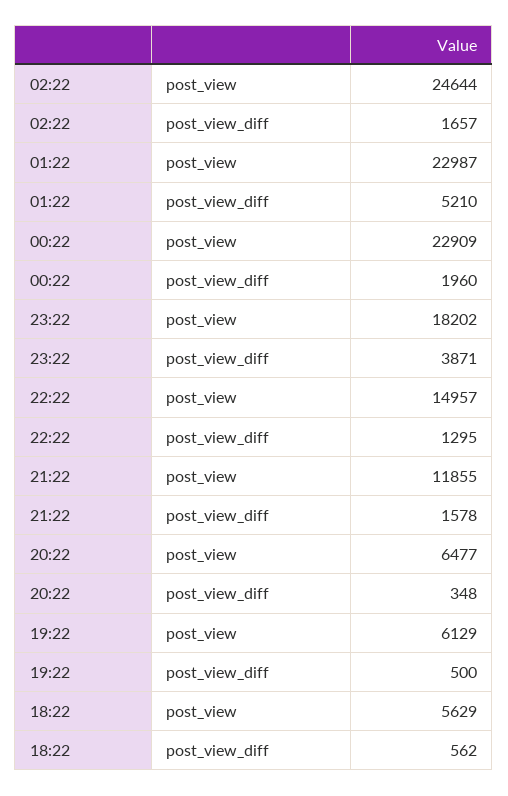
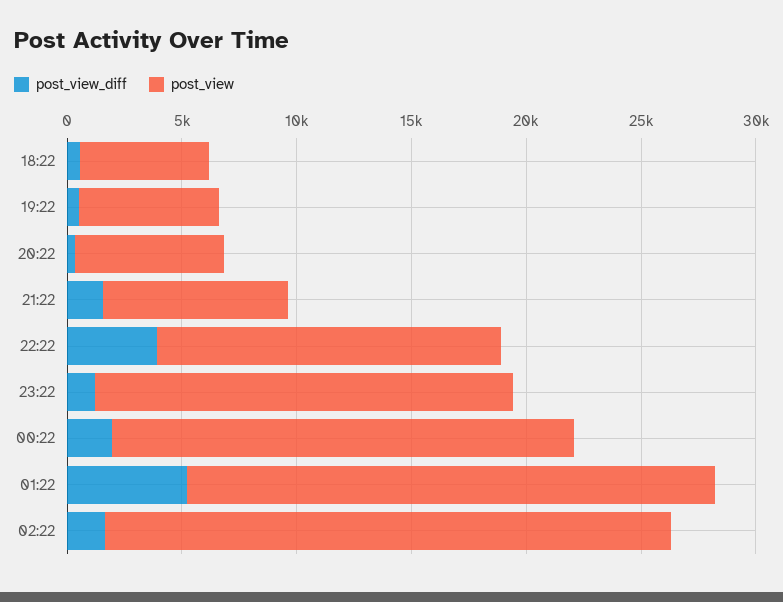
post_view, 00:22: 22909 -> 20000
post_view_diff, 23:22: 3871 -> 1000
post_view_diff, 22:22: 1295 -> 4000
post_view, 21:22: 11855 -> 8000

